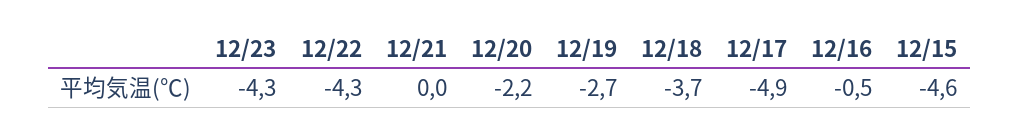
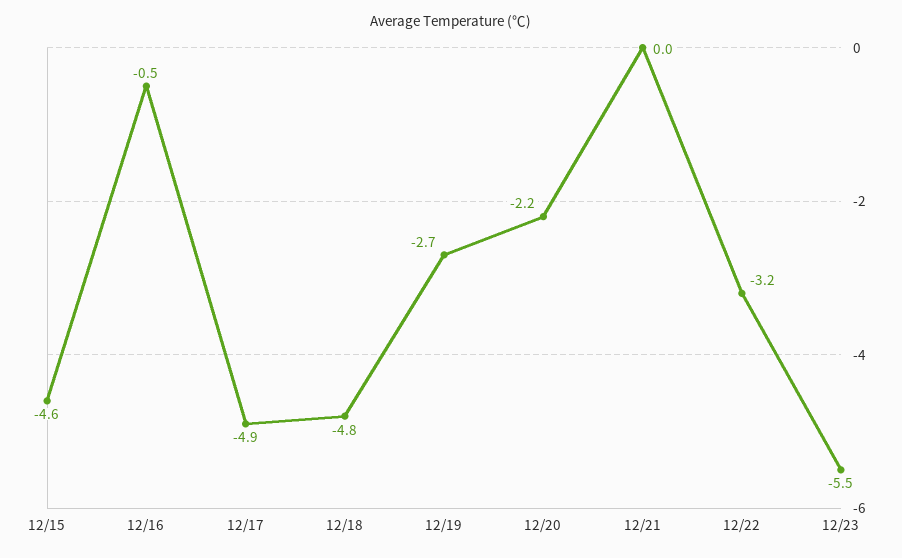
12/23: -4.3 -> -5.5
12/22: -4.3 -> -3.2
12/18: -3.7 -> -4.8

